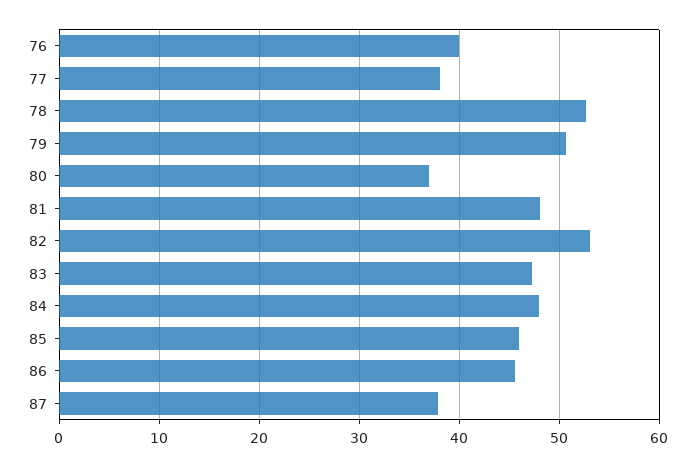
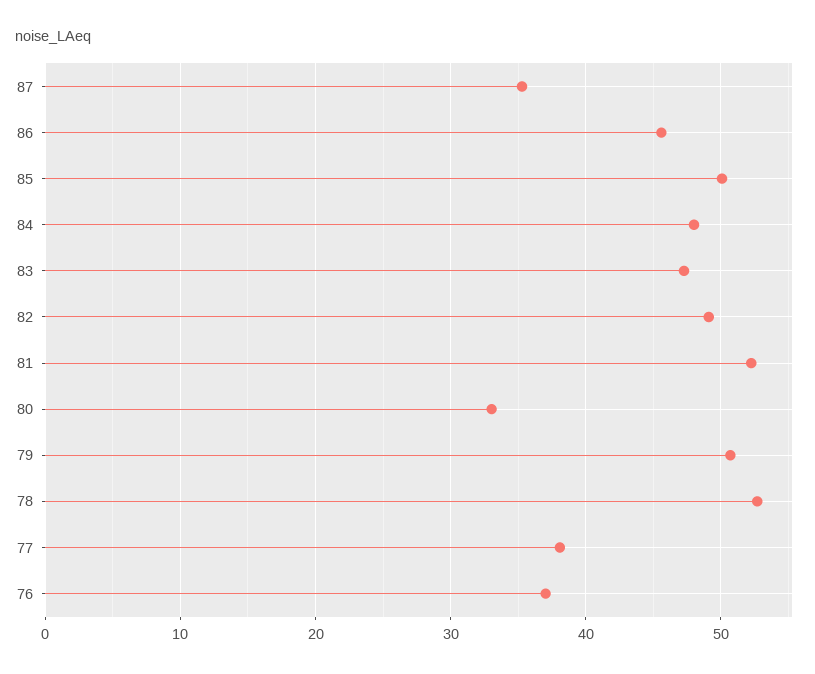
76: 40 -> 37
80: 37 -> 33
81: 48 -> 52
82: 53 -> 49
85: 46 -> 50
87: 38 -> 35

